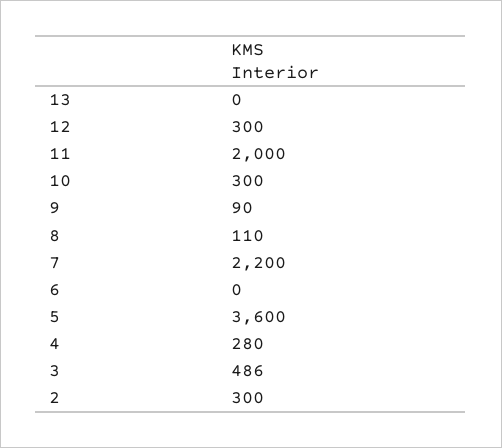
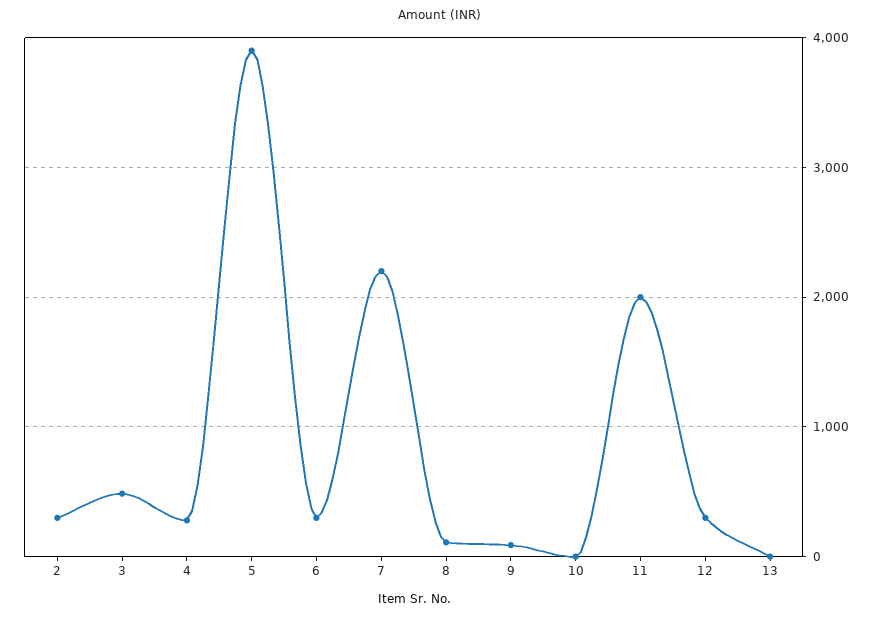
10: 300 -> 0
6: 0 -> 300
5: 3600 -> 3900

